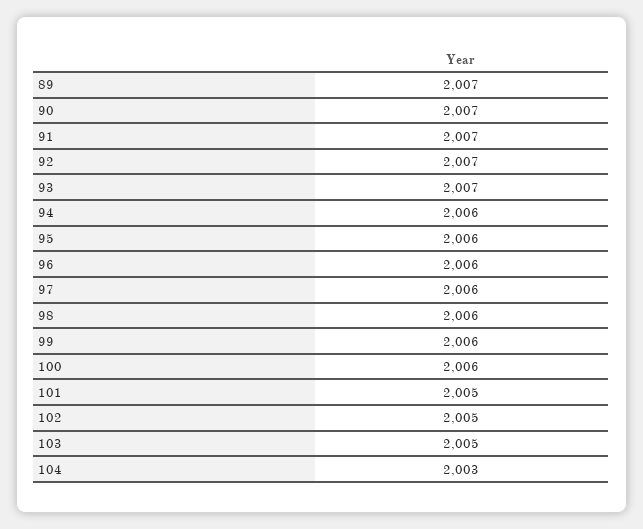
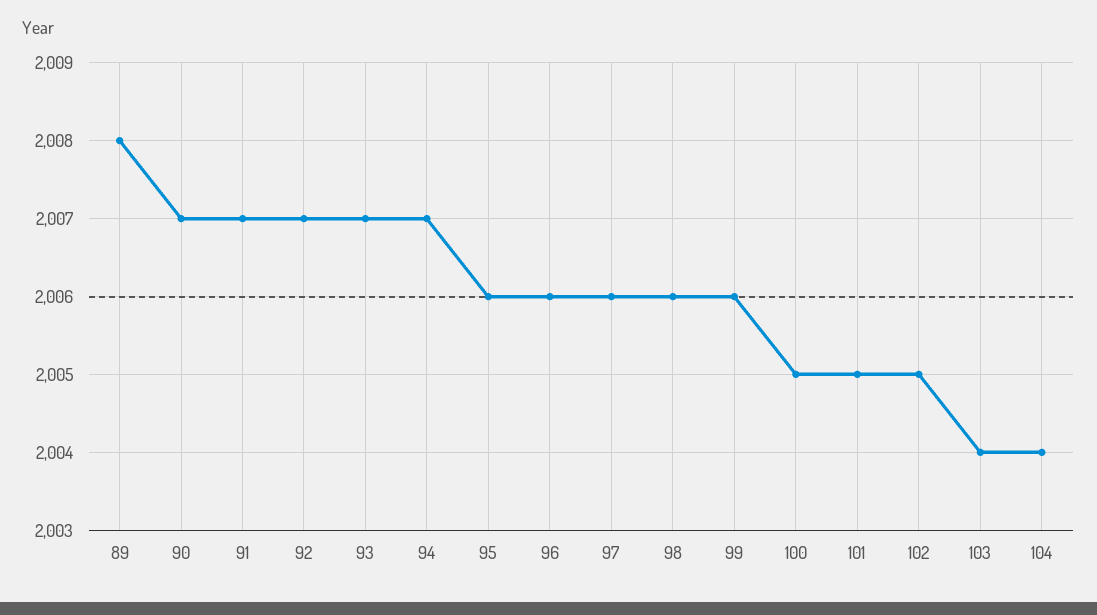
89: 2007 -> 2008
94: 2006 -> 2007
100: 2006 -> 2005
103: 2005 -> 2004
104: 2003 -> 2004

